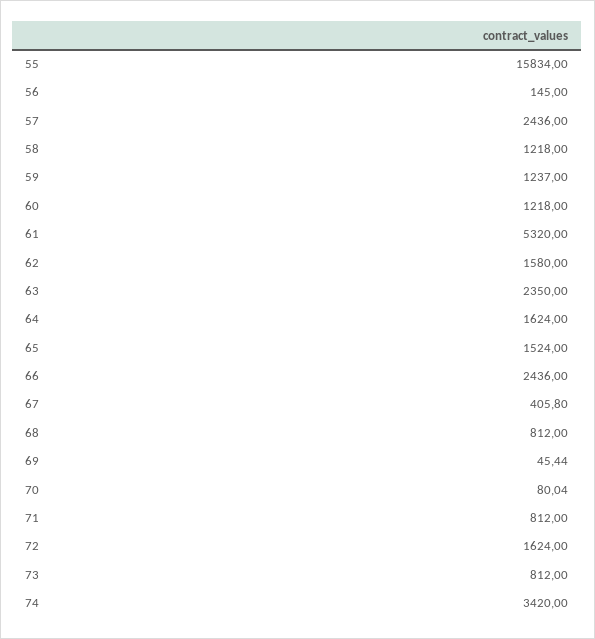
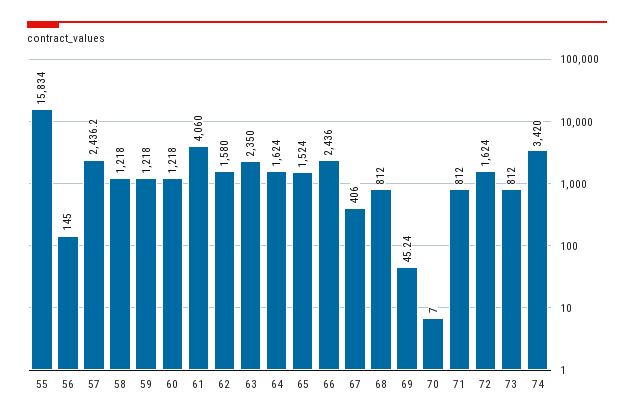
57: 2436 -> 2436.2
59: 1237 -> 1218
61: 5320 -> 4060
67: 405.8 -> 406
69: 45.44 -> 45.24
70: 80.04 -> 7

